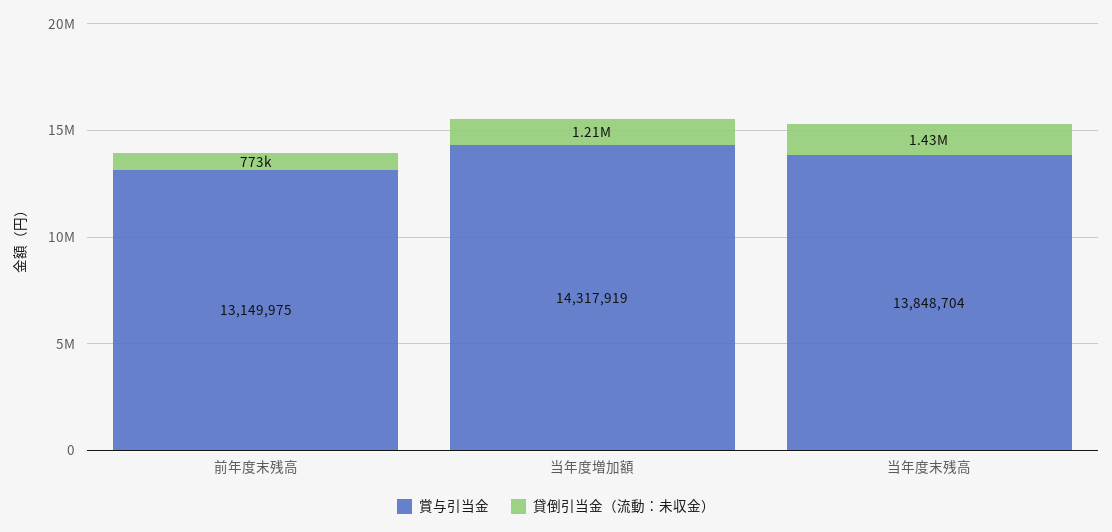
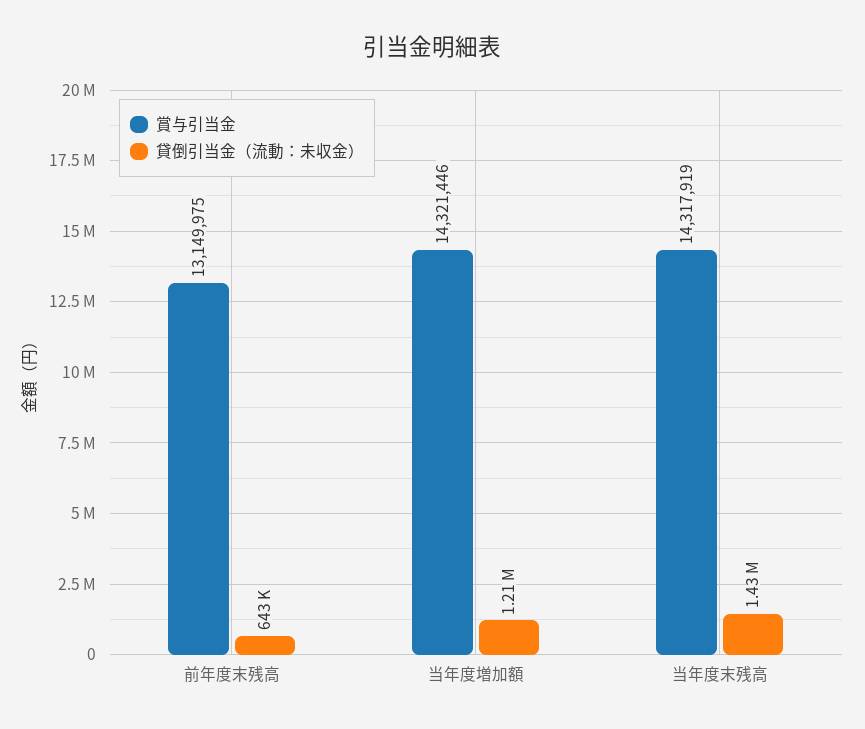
貸倒引当金（流動：未収金）, 前年度末残高: 773000 -> 643000
賞与引当金, 当年度増加額: 14317919 -> 14321446
賞与引当金, 当年度末残高: 13848704 -> 14317919

